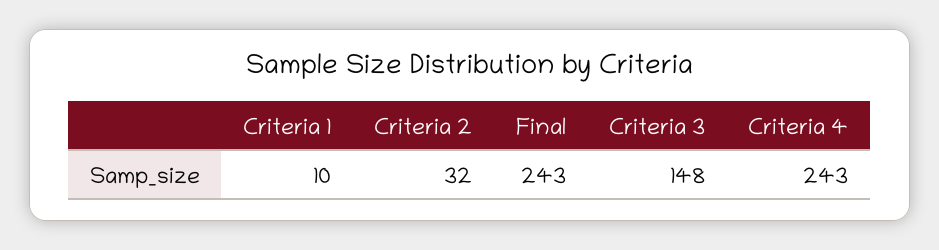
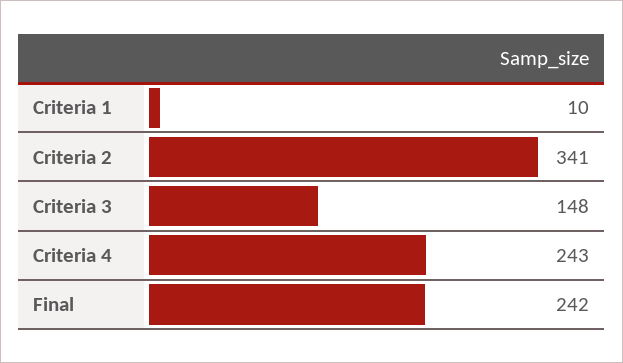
Criteria 2: 32 -> 341
Final: 243 -> 242

